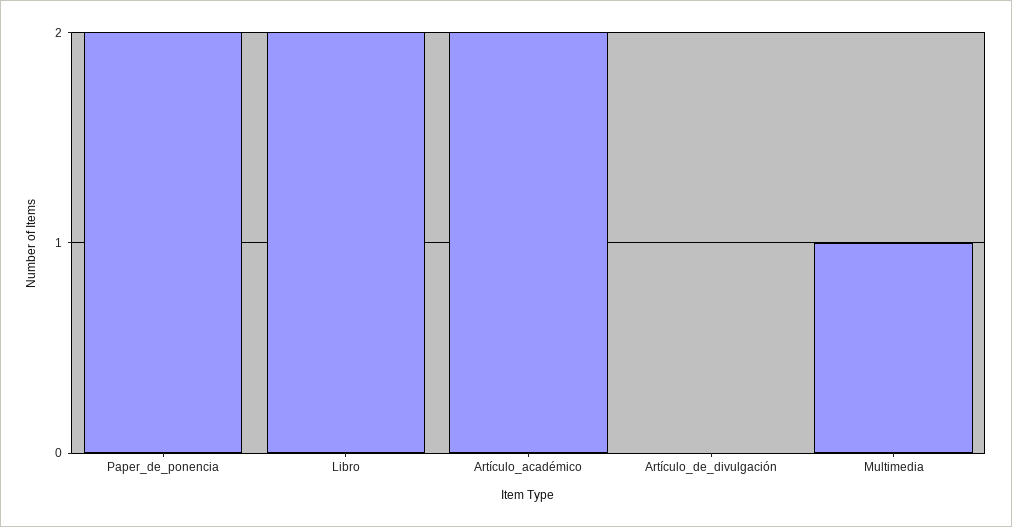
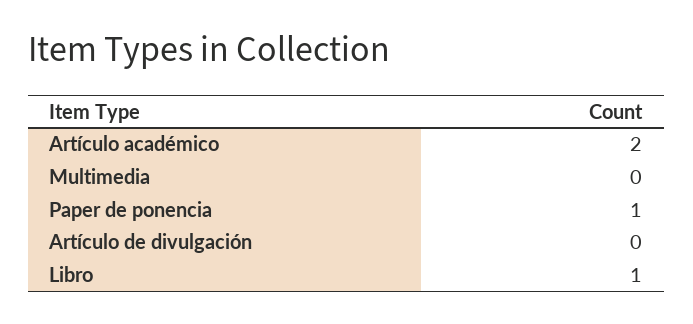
Paper_de_ponencia: 2 -> 1
Libro: 2 -> 1
Multimedia: 1 -> 0

